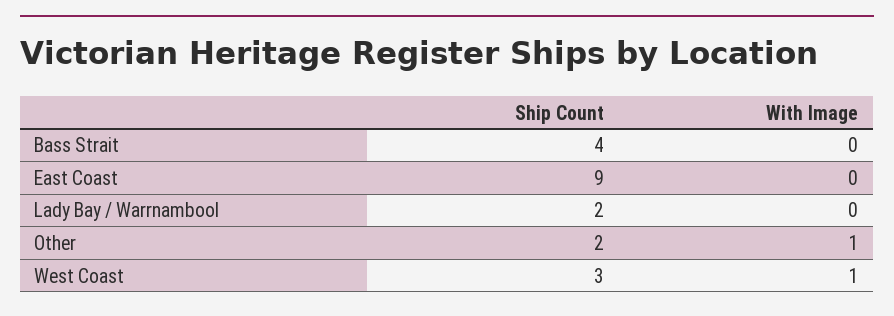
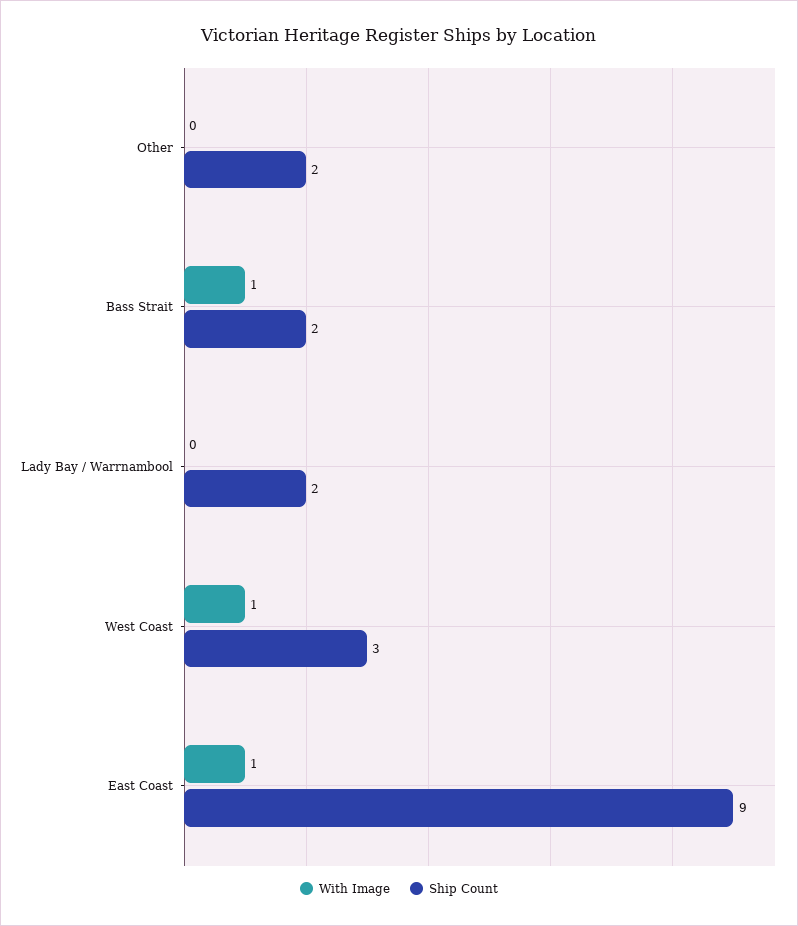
Ship Count, Bass Strait: 4 -> 2
With Image, Bass Strait: 0 -> 1
With Image, East Coast: 0 -> 1
With Image, Other: 1 -> 0

